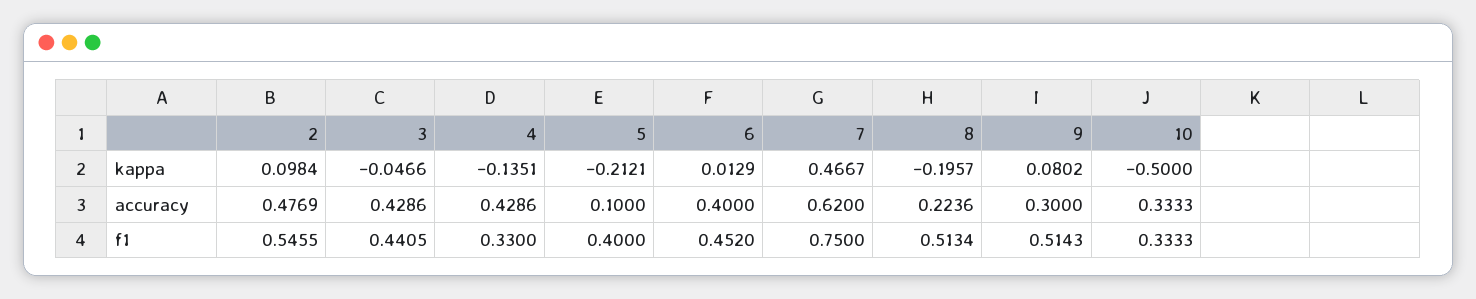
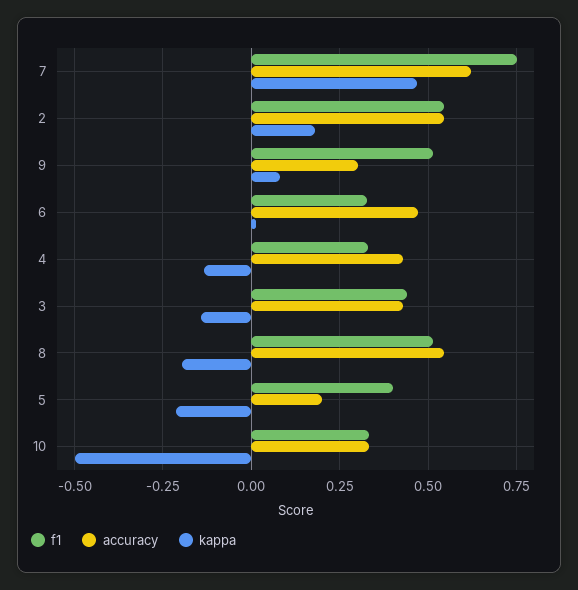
kappa, 2: 0.0984 -> 0.175
kappa, 3: -0.0466 -> -0.15
accuracy, 2: 0.4769 -> 0.55
accuracy, 5: 0.1 -> 0.2
accuracy, 6: 0.4 -> 0.475
accuracy, 8: 0.2236 -> 0.55
f1, 6: 0.452 -> 0.325

